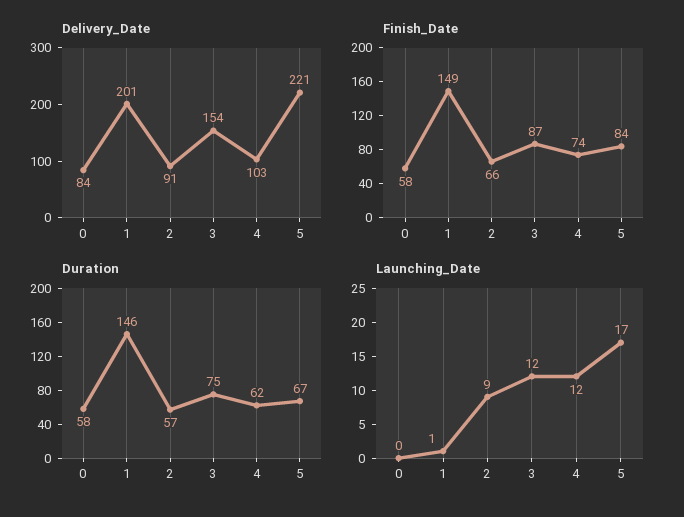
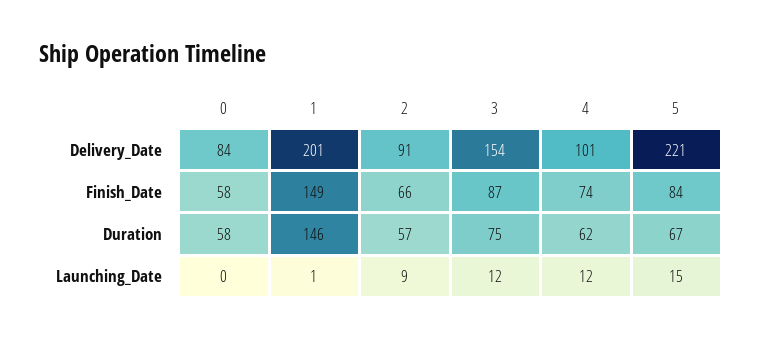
Delivery_Date, 4: 103 -> 101
Launching_Date, 5: 17 -> 15

